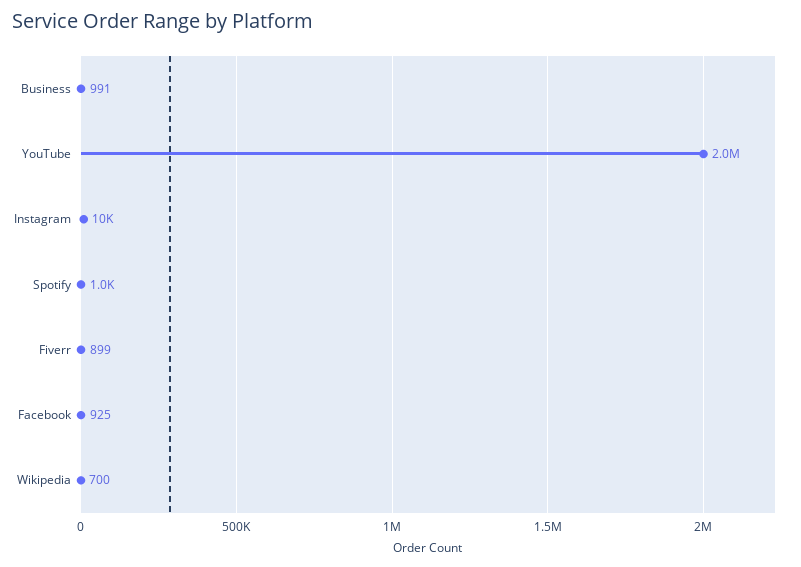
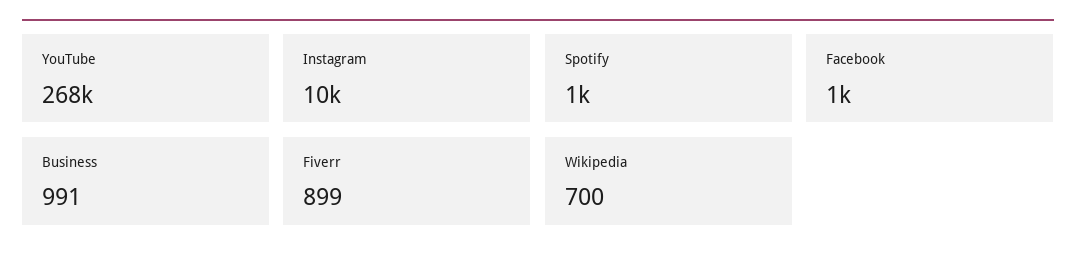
YouTube: 2000000 -> 268000
Facebook: 925 -> 1000

